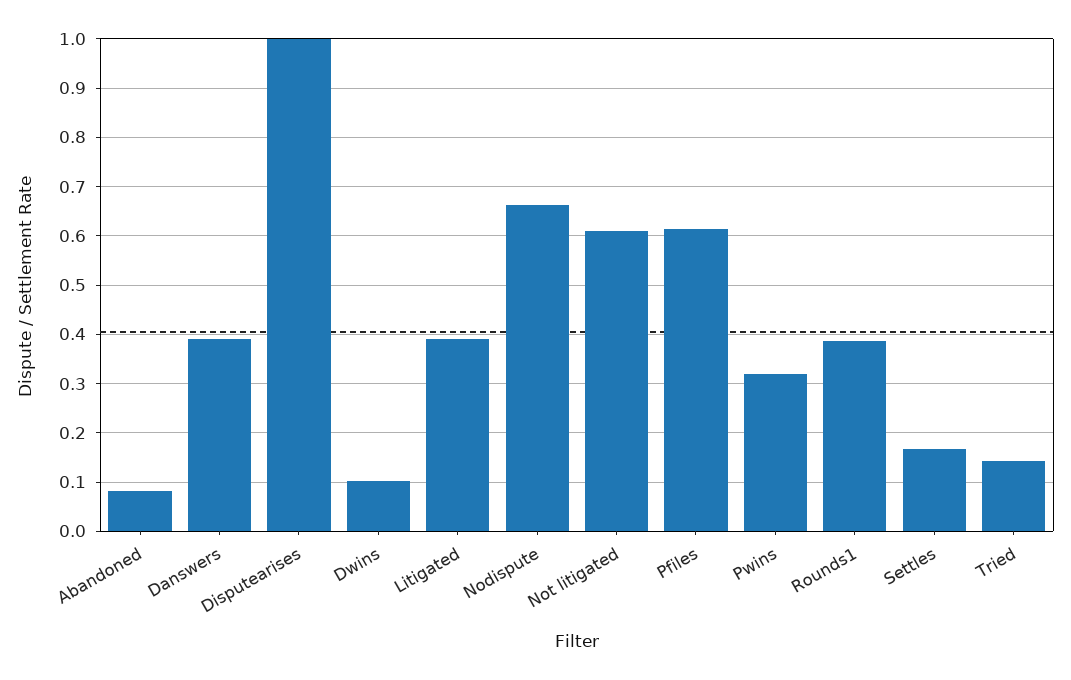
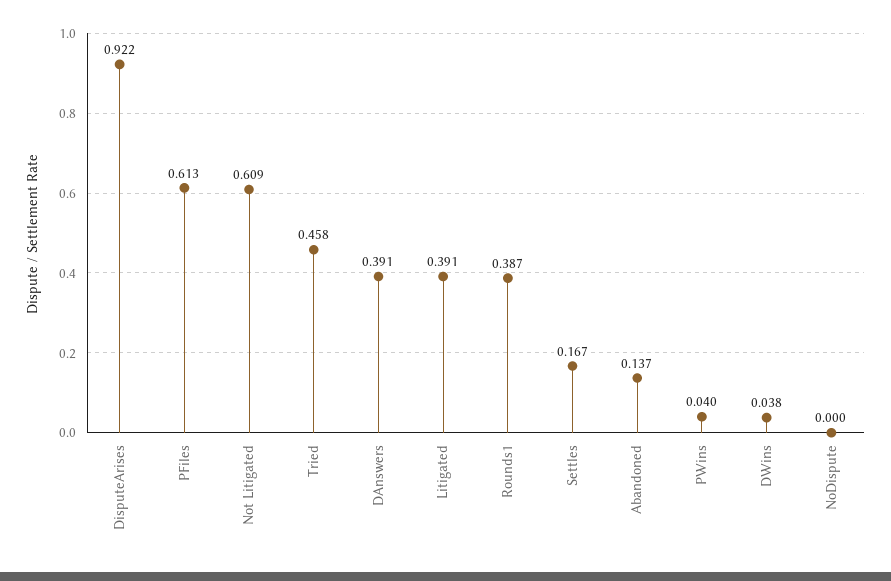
Abandoned: 0.08 -> 0.137
Disputearises: 1 -> 0.922
Dwins: 0.1 -> 0.038
Nodispute: 0.66 -> 0
Pwins: 0.32 -> 0.04
Tried: 0.14 -> 0.458

